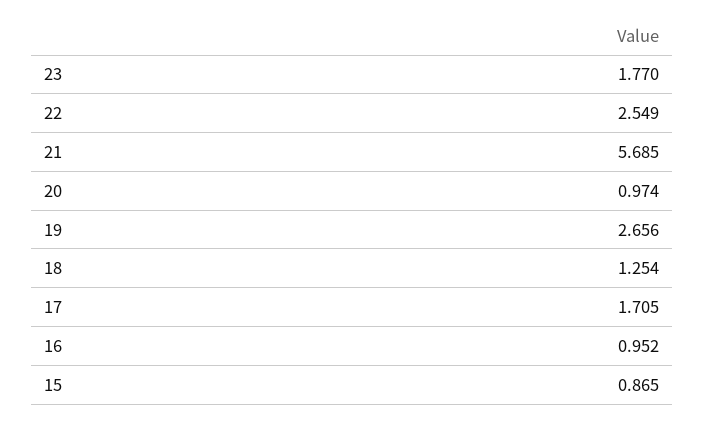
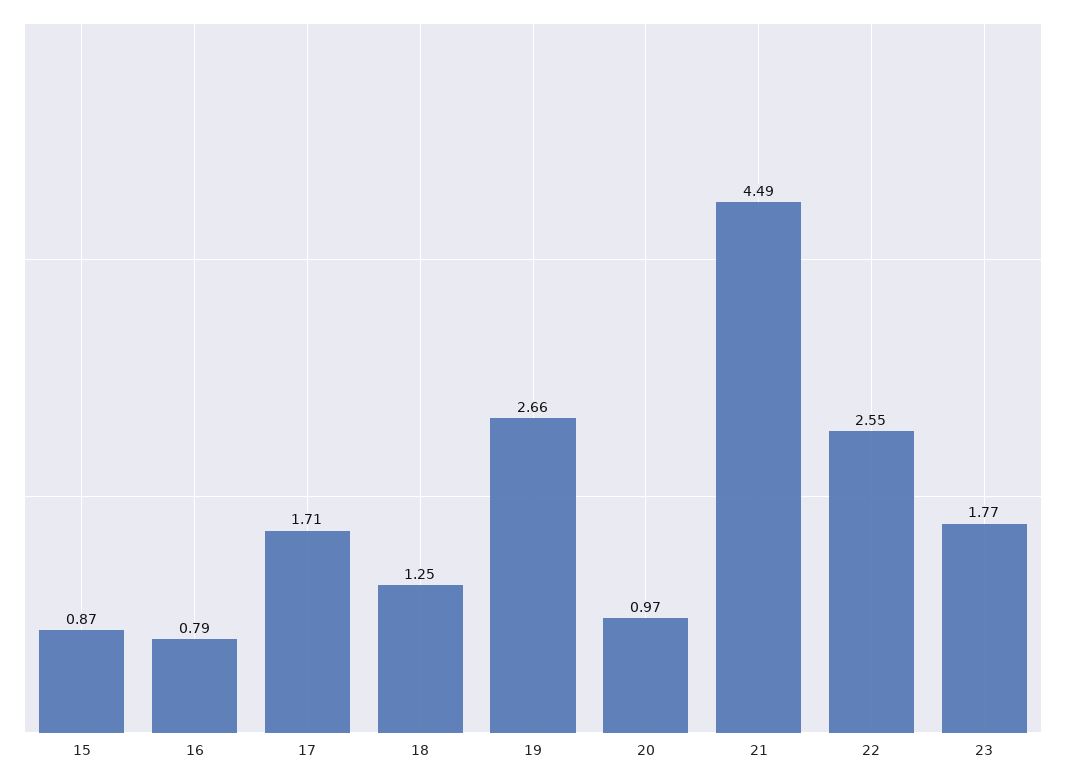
21: 5.685 -> 4.49
16: 0.952 -> 0.79

